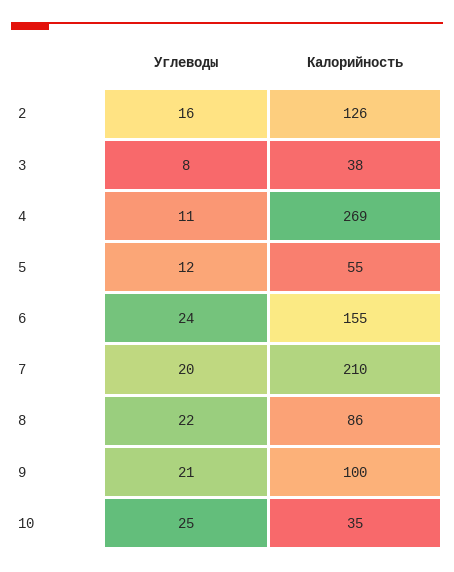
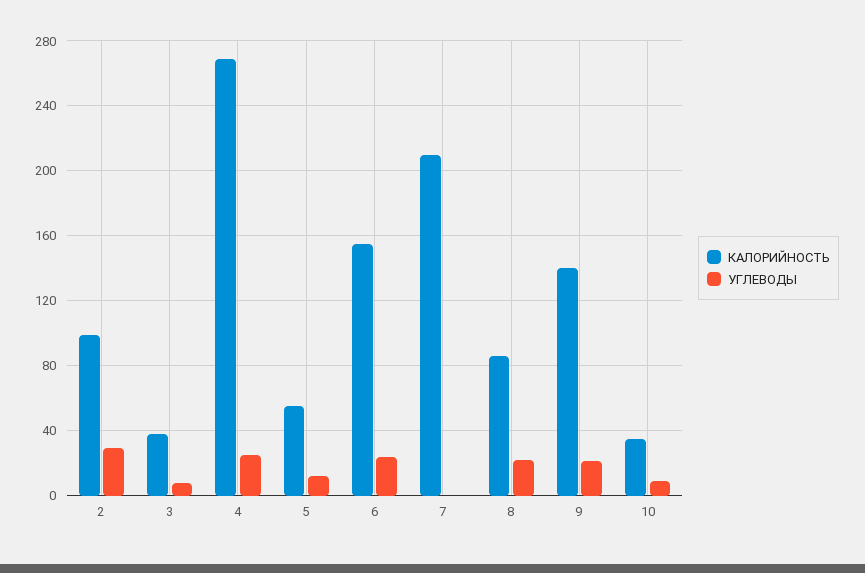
Углеводы, 2: 16 -> 30
Калорийность, 2: 126 -> 100
Углеводы, 4: 11 -> 25
Углеводы, 7: 20 -> 0
Калорийность, 9: 100 -> 140
Углеводы, 10: 25 -> 10

